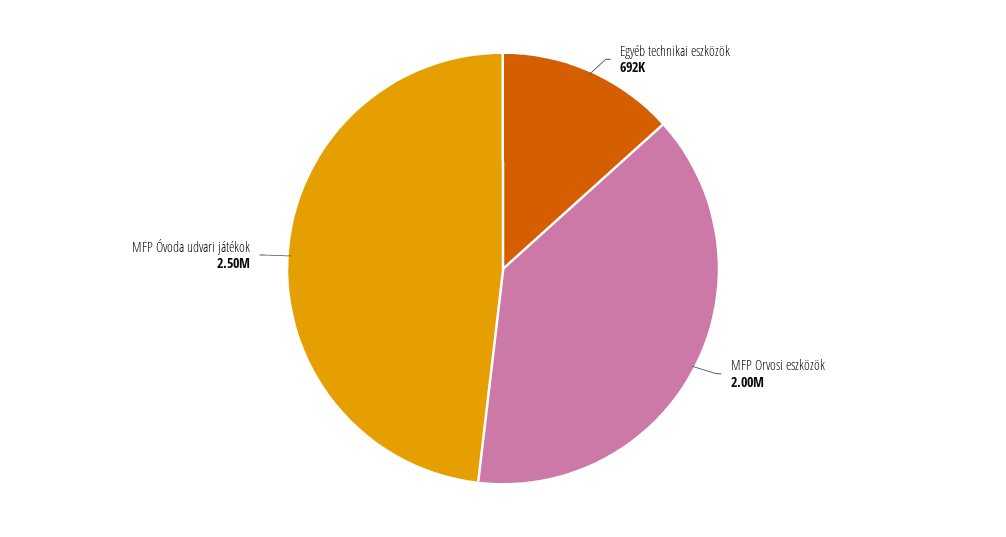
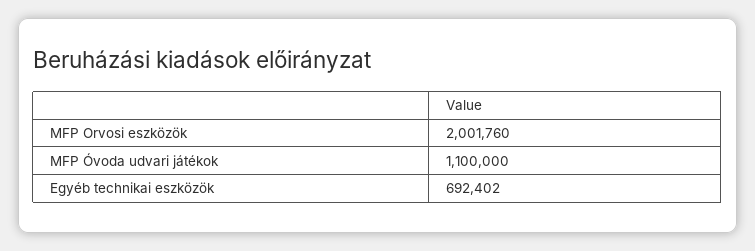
MFP Óvoda udvari játékok: 2500000 -> 1100000

